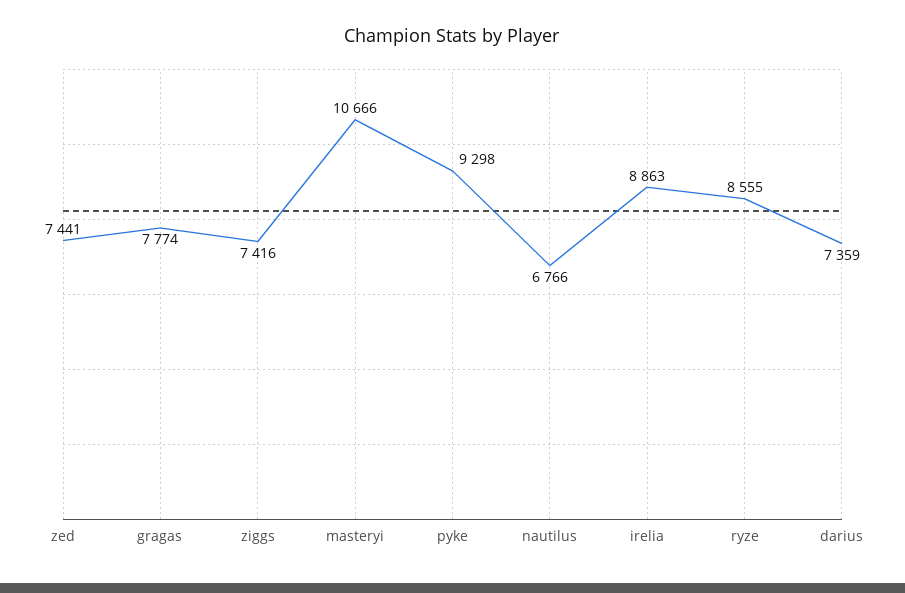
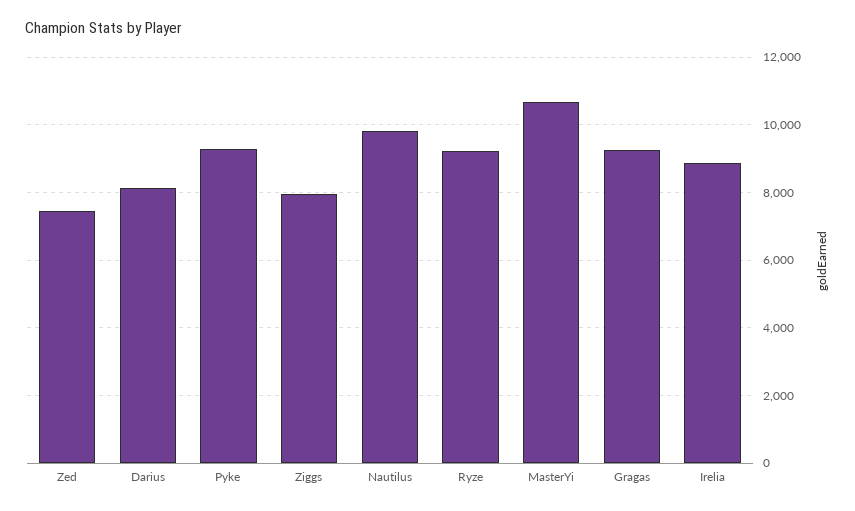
gragas: 7774 -> 9200
ziggs: 7416 -> 8000
nautilus: 6766 -> 9800
ryze: 8555 -> 9200
darius: 7359 -> 8200

